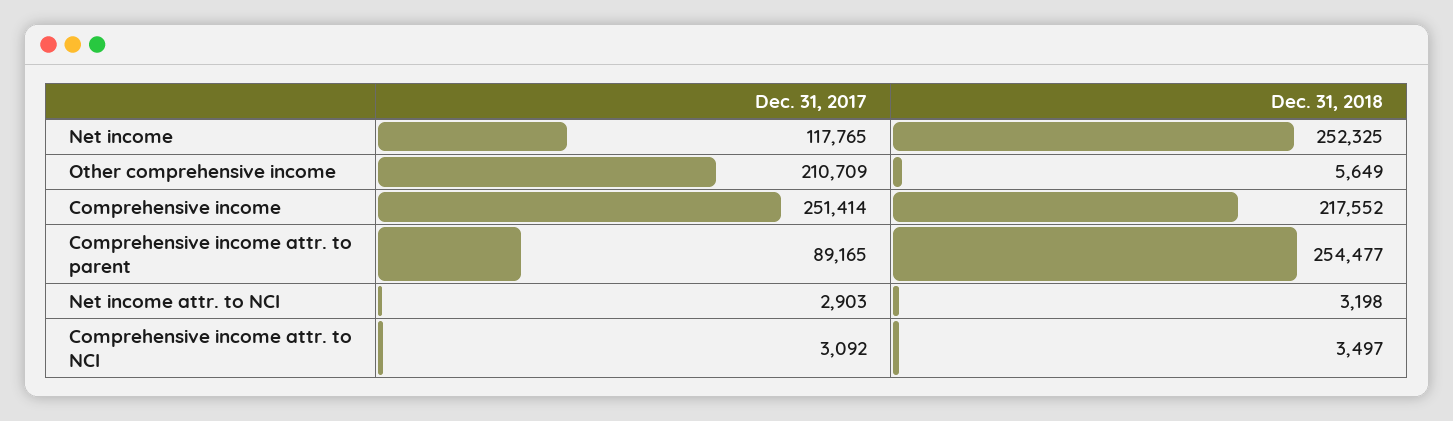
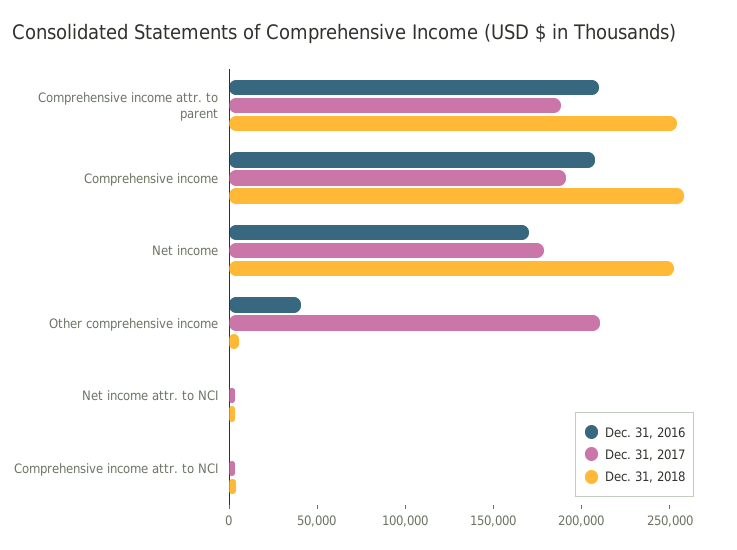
Dec. 31, 2017, Net income: 117765 -> 180000
Dec. 31, 2017, Comprehensive income: 251414 -> 190000
Dec. 31, 2018, Comprehensive income: 217552 -> 260000
Dec. 31, 2017, Comprehensive income attr. to parent: 89165 -> 190000
Dec. 31, 2016, Comprehensive income attr. to parent: none -> 210000
Dec. 31, 2016, Comprehensive income: none -> 210000
Dec. 31, 2016, Net income: none -> 170000
Dec. 31, 2016, Other comprehensive income: none -> 40000
Dec. 31, 2016, Net income attr. to NCI: none -> 0
Dec. 31, 2016, Comprehensive income attr. to NCI: none -> 0

